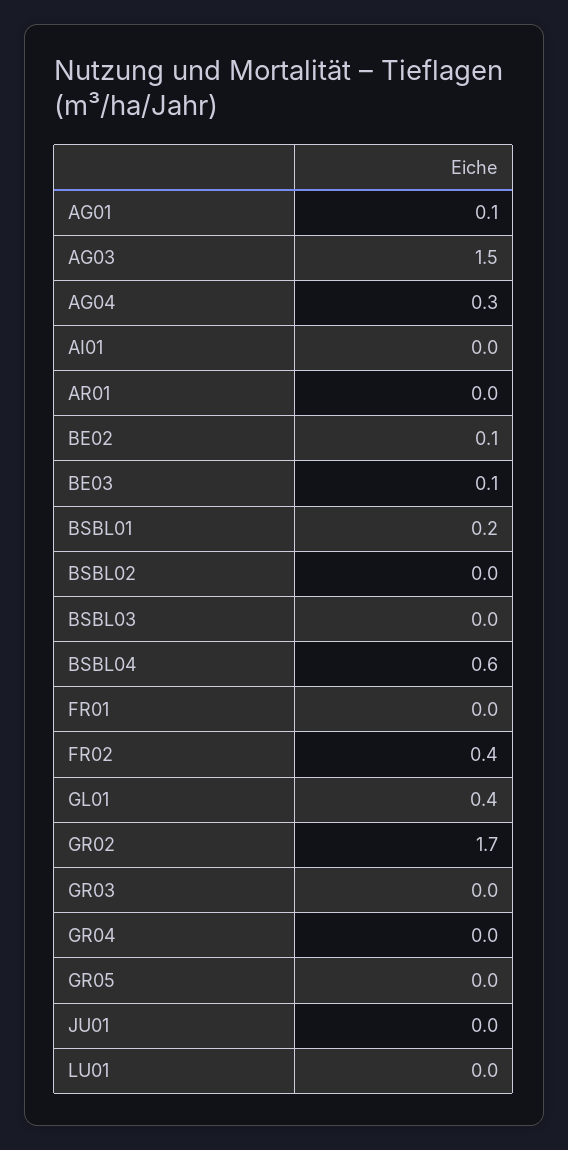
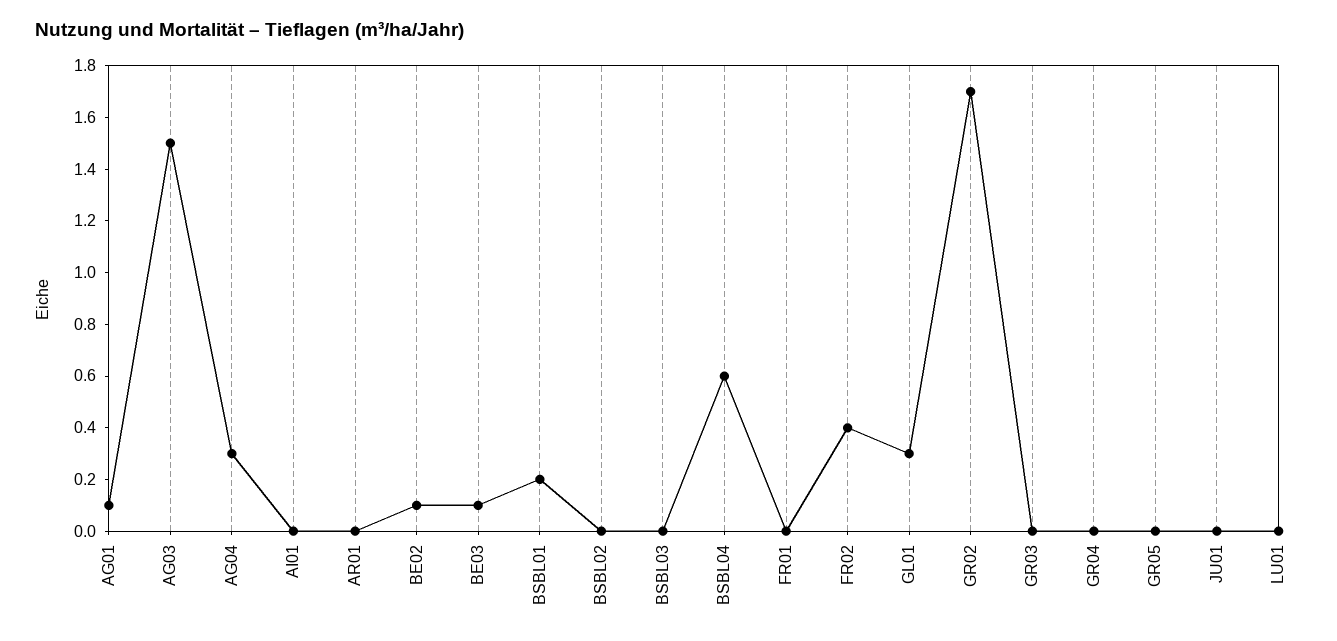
GL01: 0.4 -> 0.3

